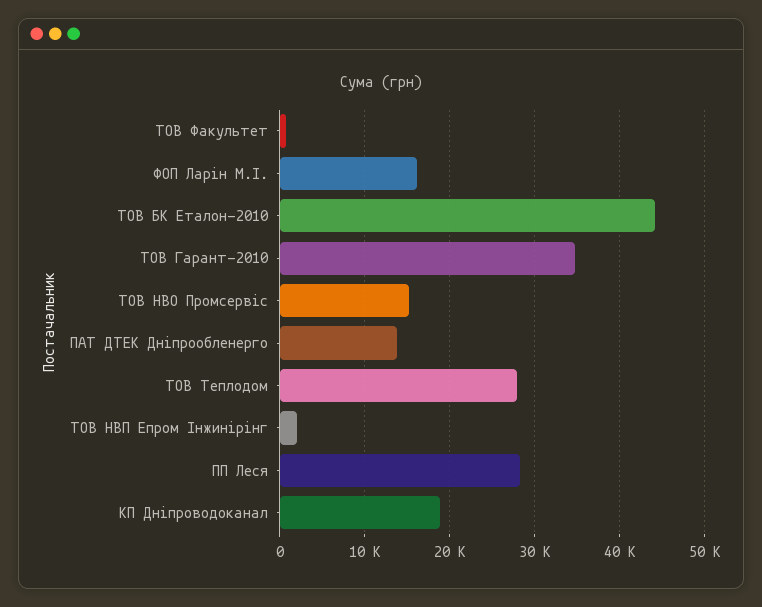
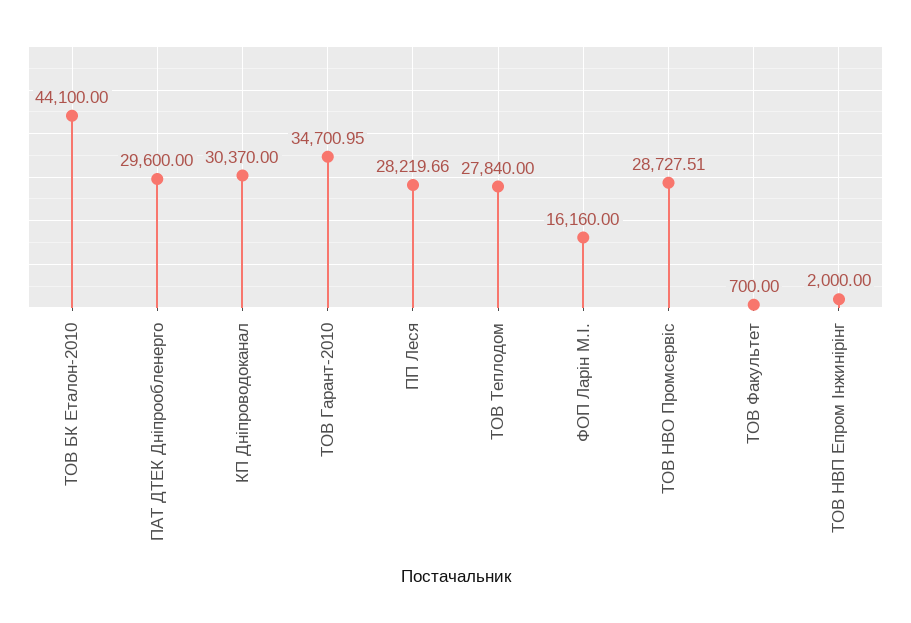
ТОВ НВО Промсервіс: 15000 -> 28727.51
ПАТ ДТЕК Дніпрообленерго: 14000 -> 29600
КП Дніпроводоканал: 19000 -> 30370

